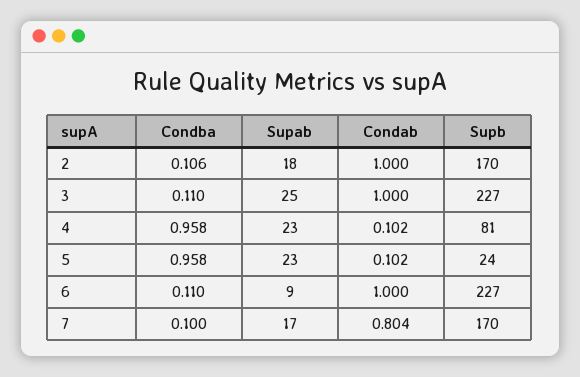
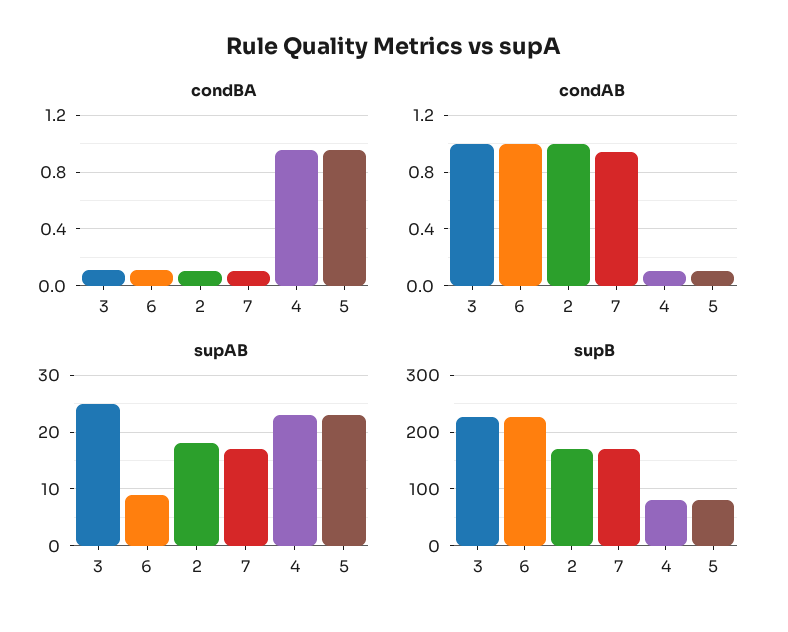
Supb, 5: 24 -> 80
Condab, 7: 0.804 -> 0.95

